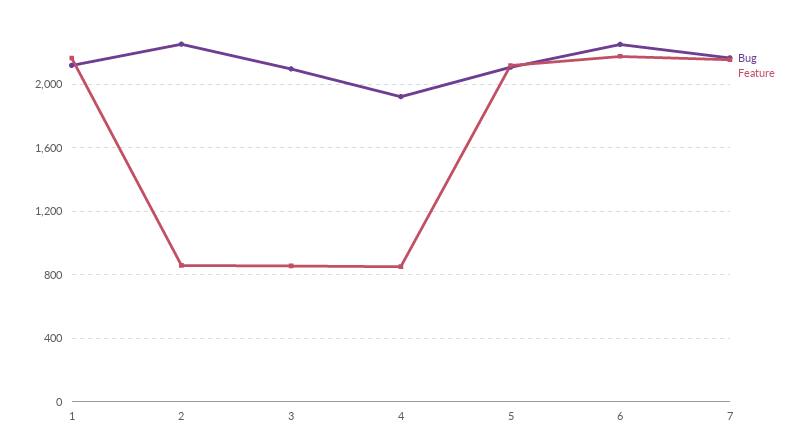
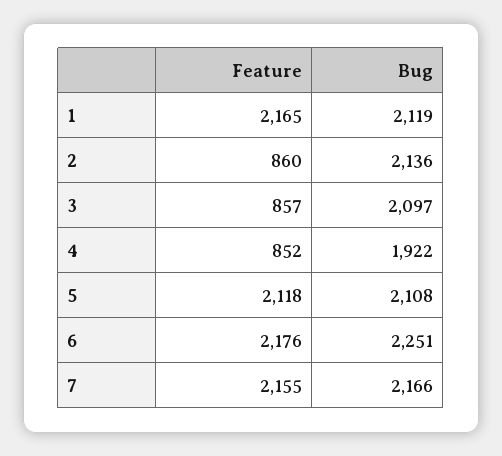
Bug, 2: 2250 -> 2136

